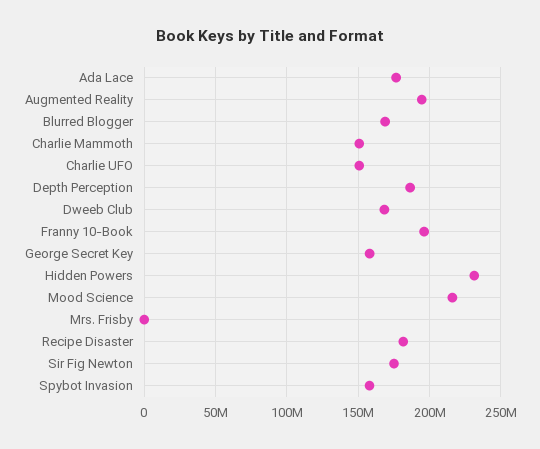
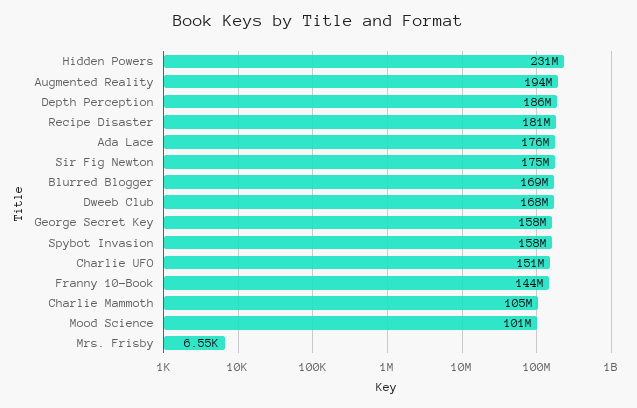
Charlie Mammoth: 150000000 -> 105000000
Franny 10-Book: 195000000 -> 144000000
Mood Science: 215000000 -> 101000000

